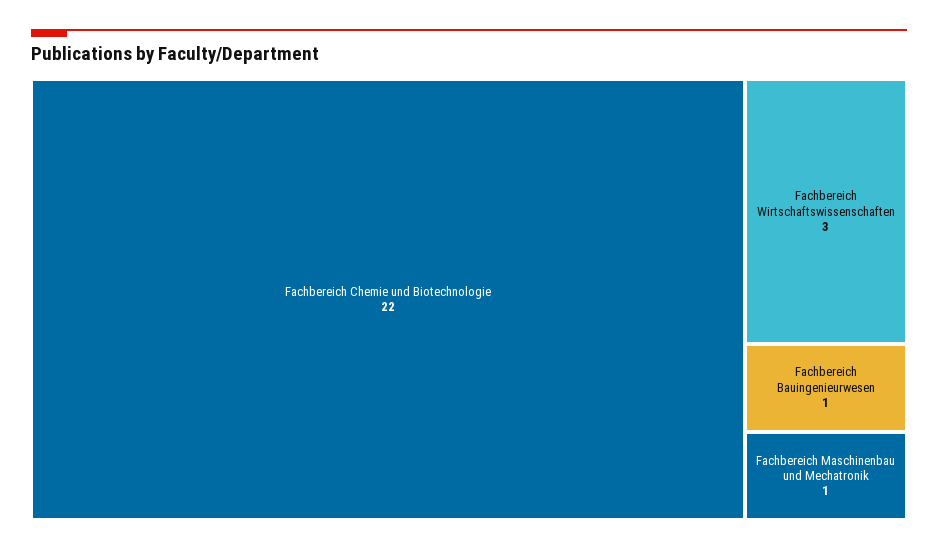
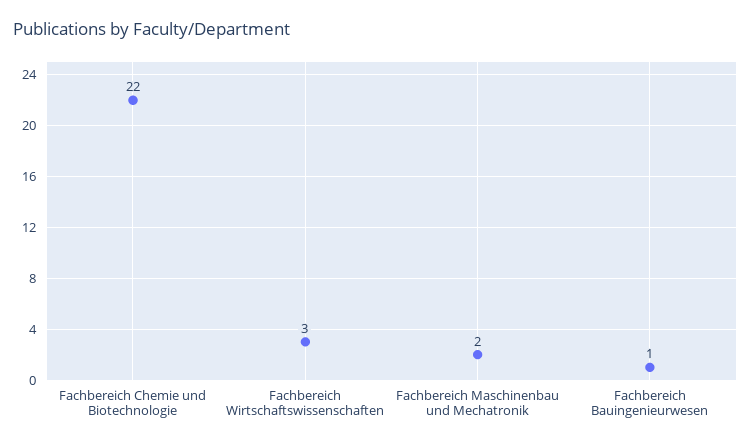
Fachbereich Maschinenbau und Mechatronik: 1 -> 2

